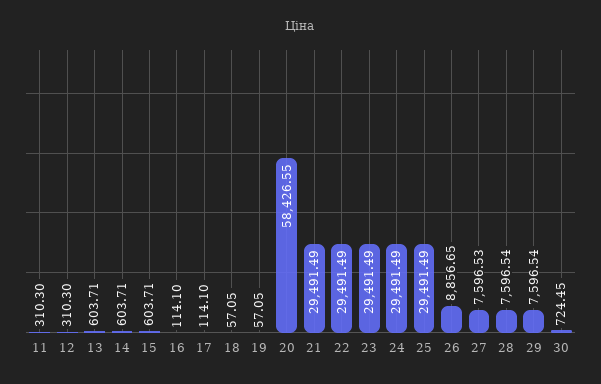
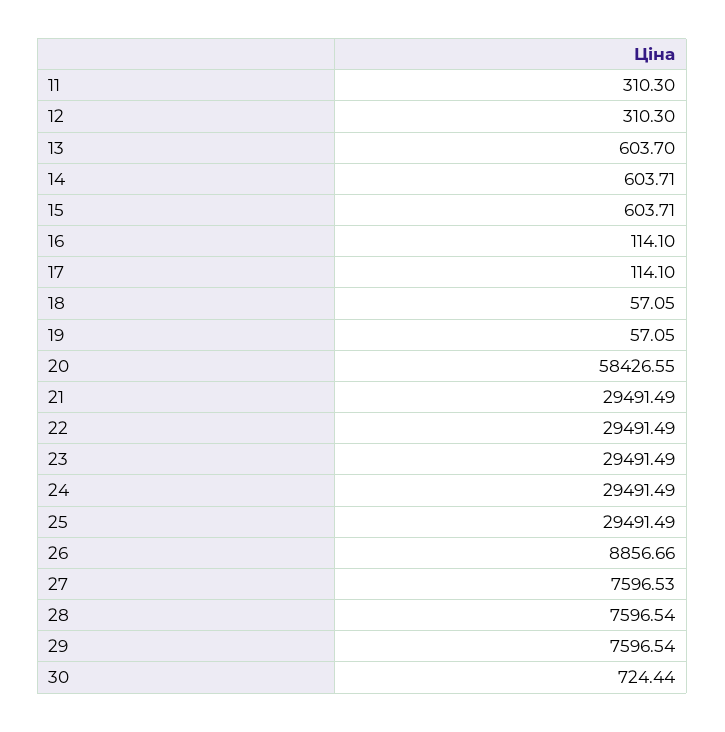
13: 603.71 -> 603.7
26: 8856.65 -> 8856.66
30: 724.45 -> 724.44

